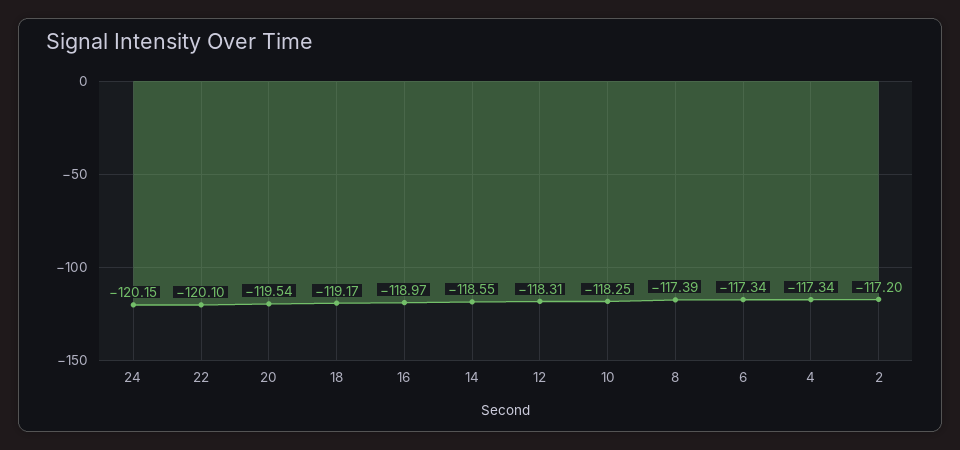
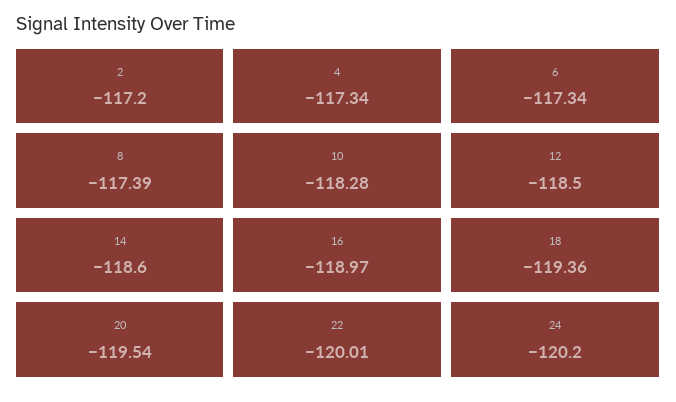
24: -120.15 -> -120.2
22: -120.1 -> -120.01
18: -119.17 -> -119.36
14: -118.55 -> -118.6
12: -118.31 -> -118.5
10: -118.25 -> -118.28

